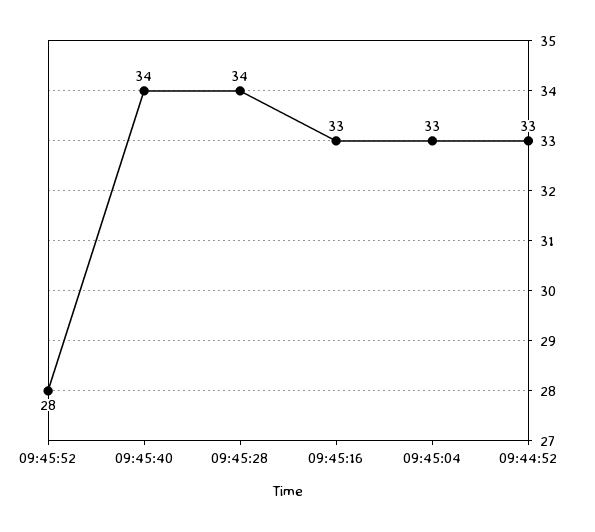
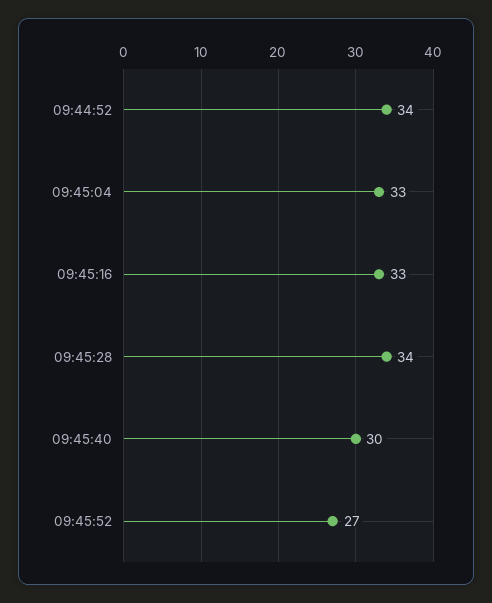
09:45:52: 28 -> 27
09:45:40: 34 -> 30
09:44:52: 33 -> 34

